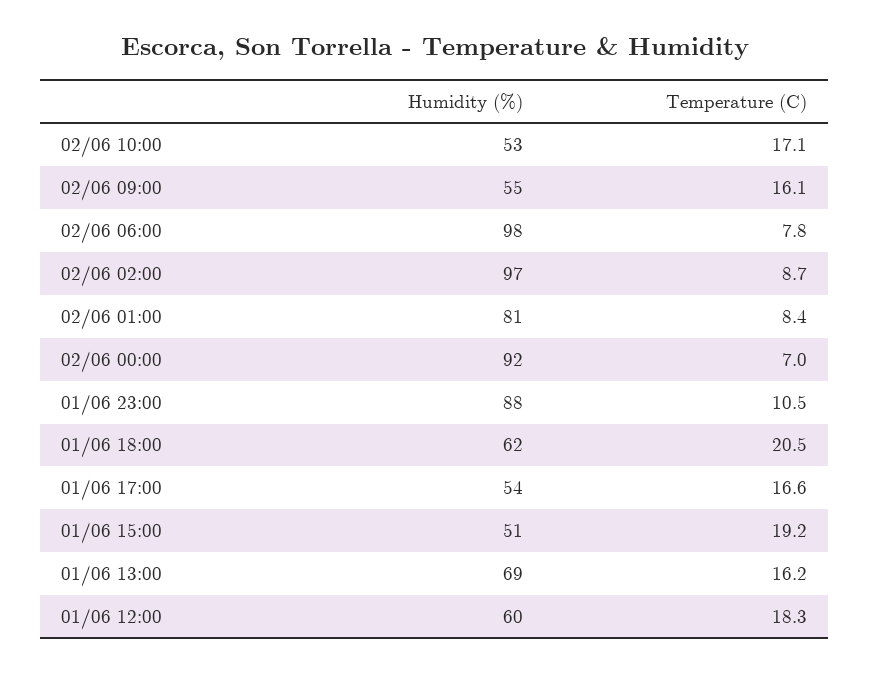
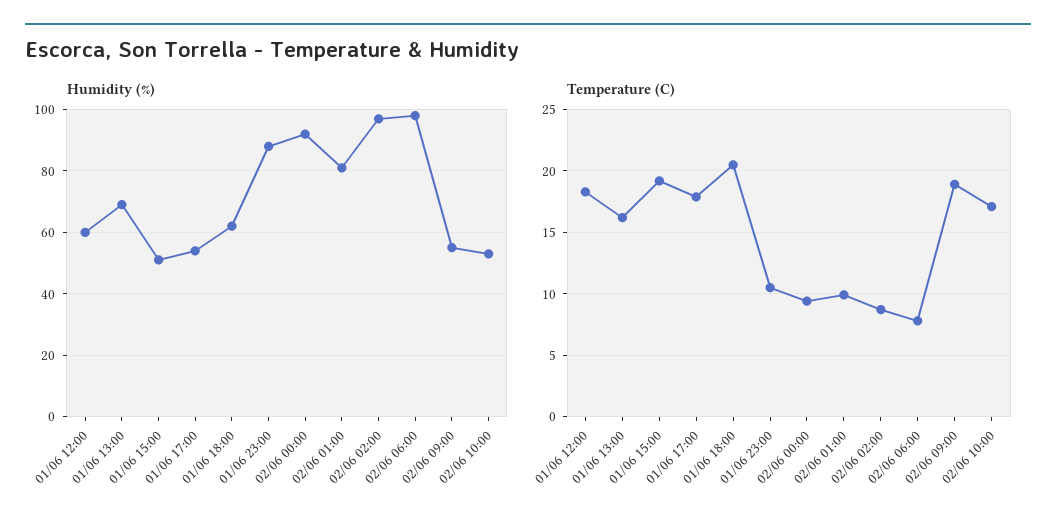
Temperature (C), 02/06 09:00: 16.1 -> 19
Temperature (C), 02/06 01:00: 8.4 -> 10
Temperature (C), 02/06 00:00: 7 -> 9.5
Temperature (C), 01/06 17:00: 16.6 -> 18

